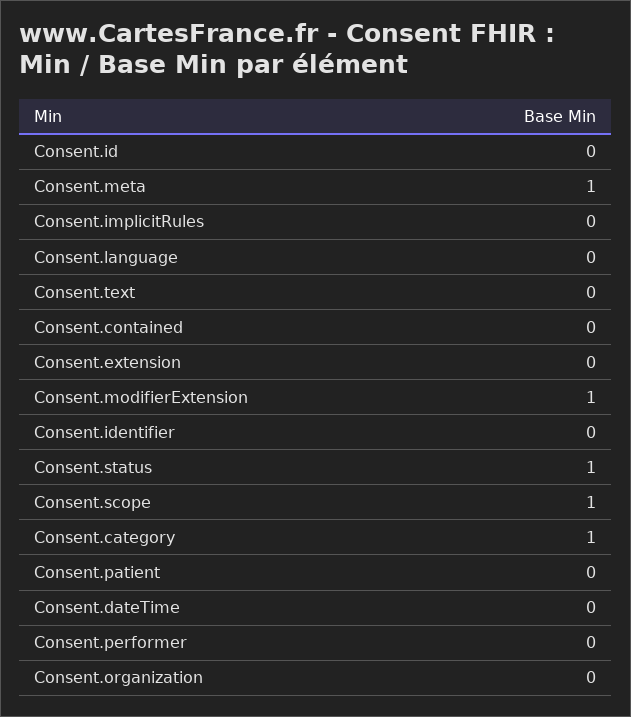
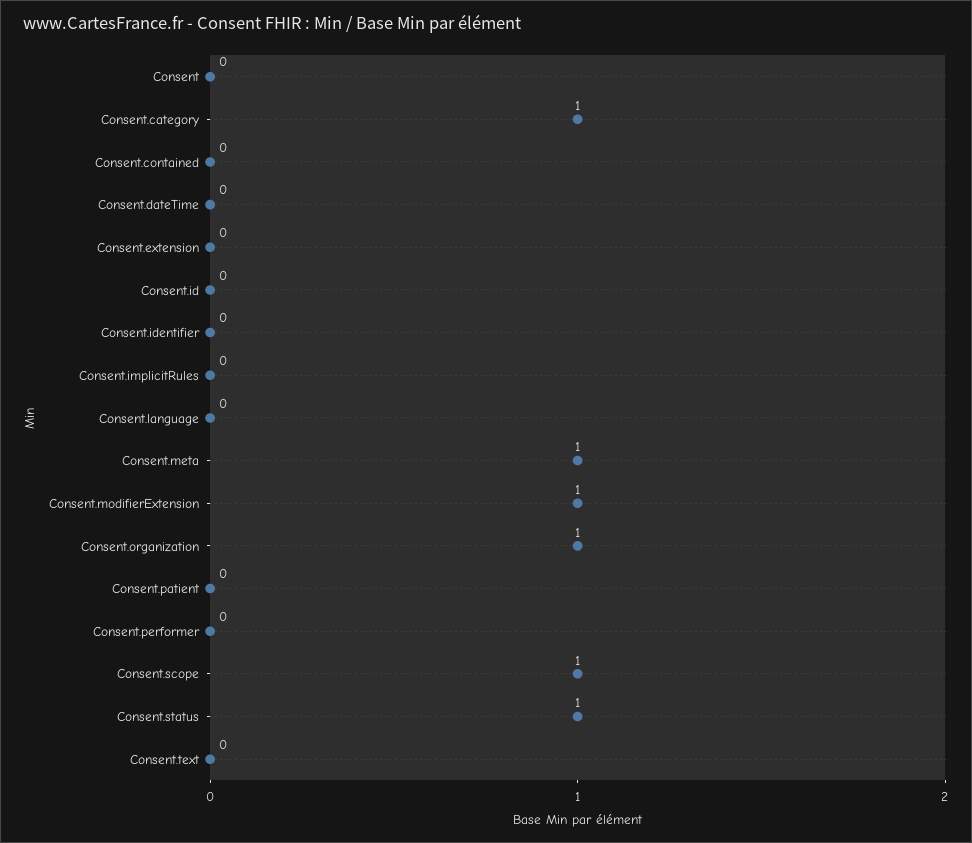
Consent.organization: 0 -> 1
Consent: none -> 0

